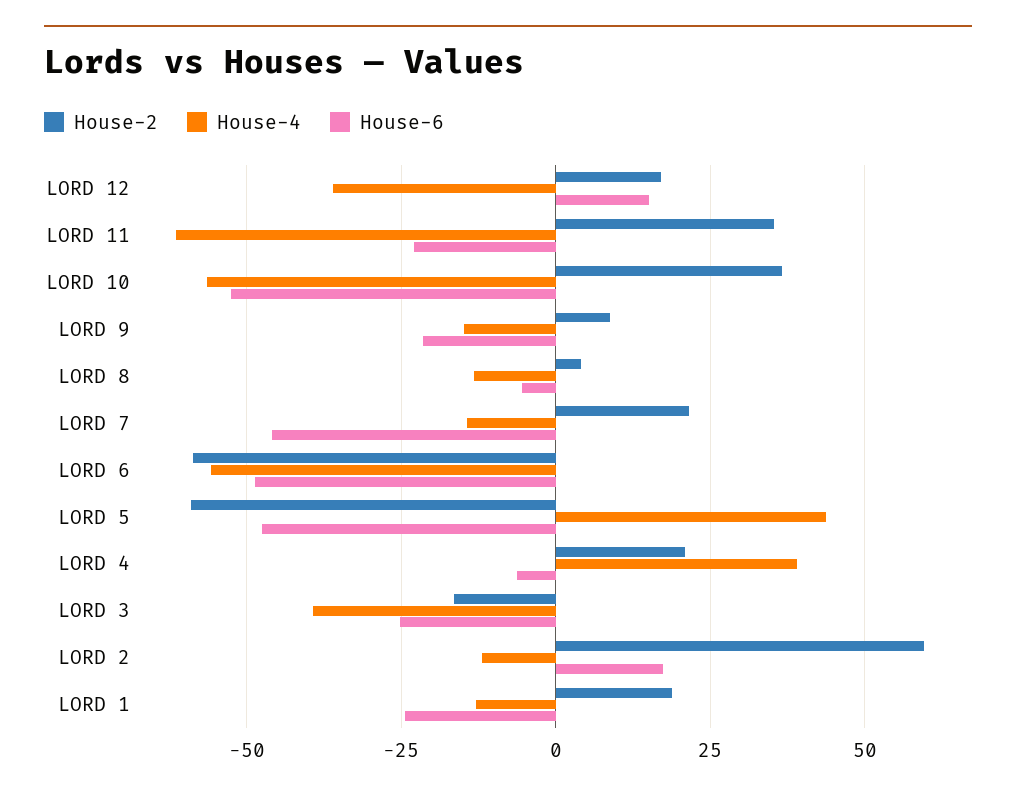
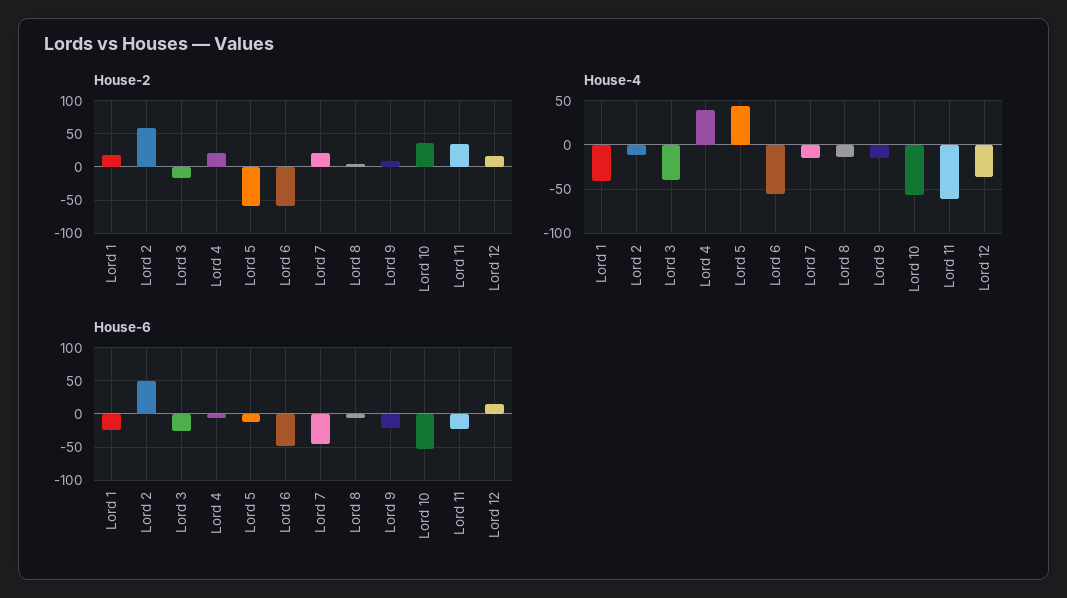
House-6, LORD 5: -47.5 -> -10
House-6, LORD 2: 17.5 -> 50
House-4, LORD 1: -12.5 -> -40

